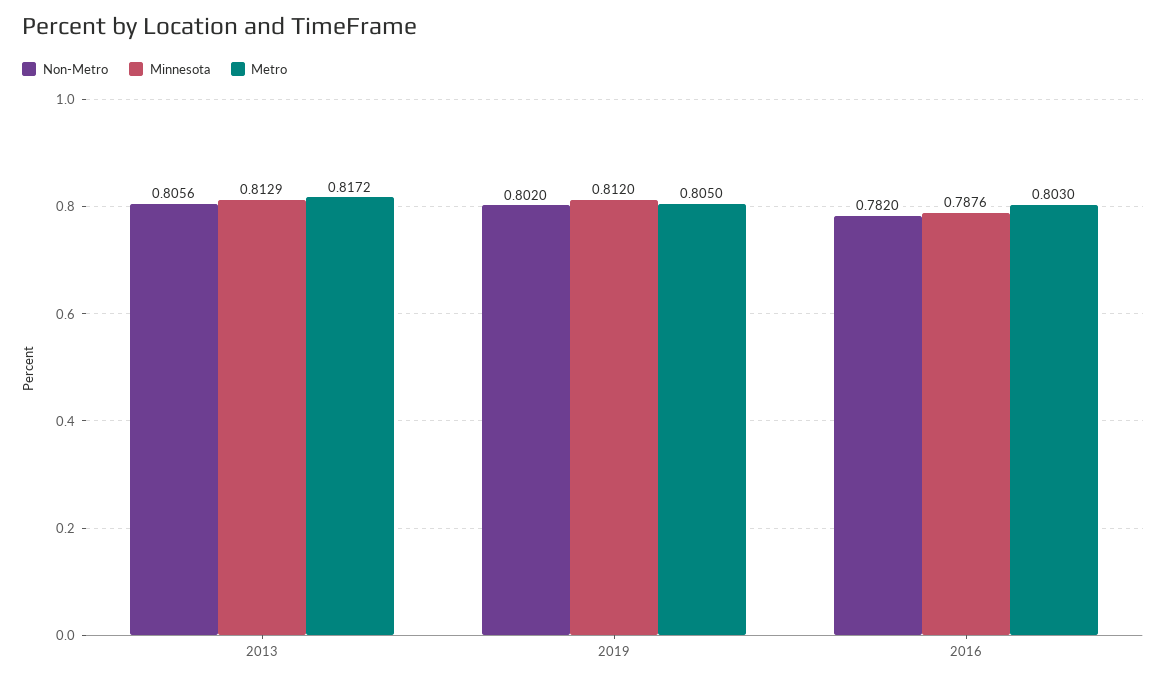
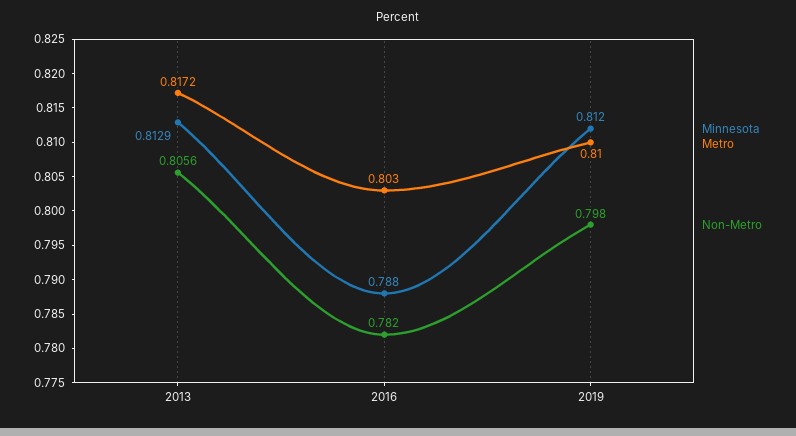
Non-Metro, 2019: 0.802 -> 0.798
Metro, 2019: 0.805 -> 0.81
Minnesota, 2016: 0.7876 -> 0.788

